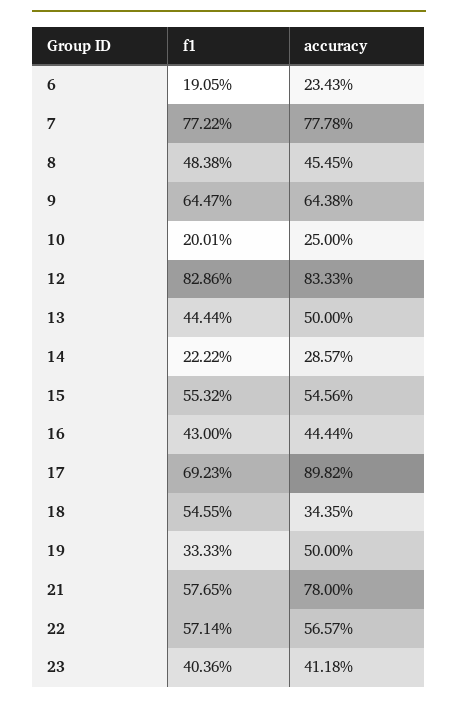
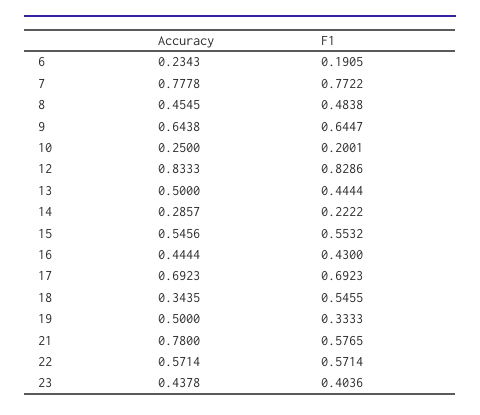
accuracy, 17: 0.8982 -> 0.6923
accuracy, 22: 0.5657 -> 0.5714
accuracy, 23: 0.4118 -> 0.4378

